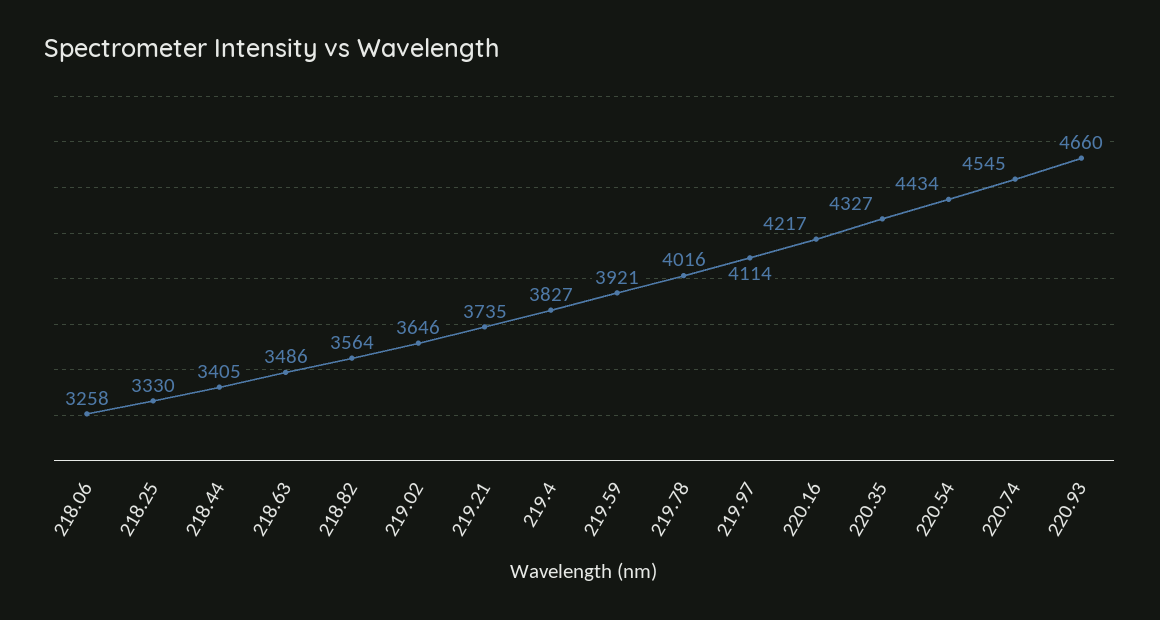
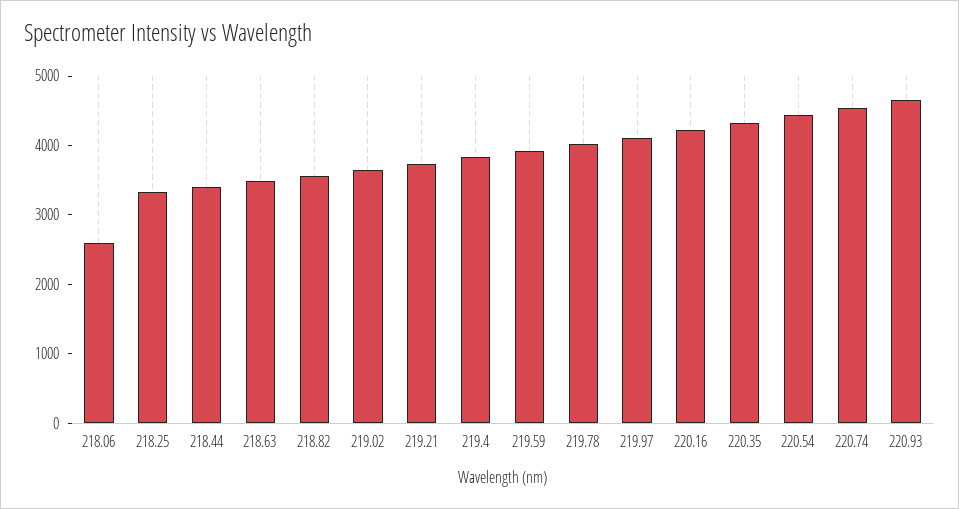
218.06: 3258 -> 2600

